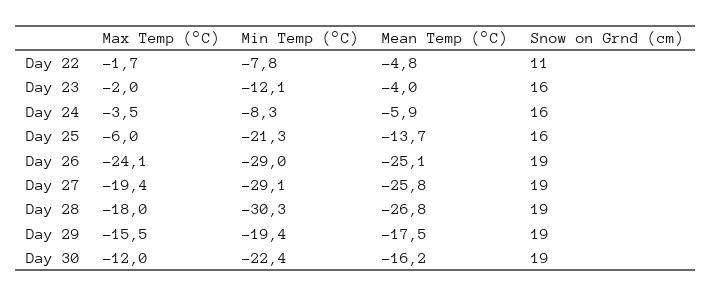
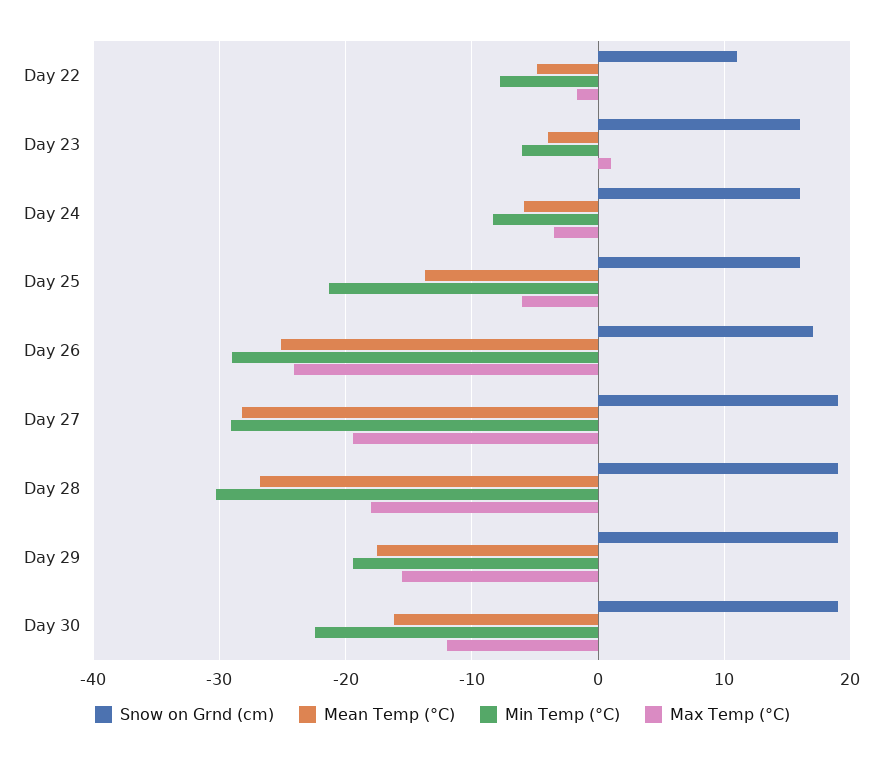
Max Temp (°C), Day 23: -2 -> 1
Min Temp (°C), Day 23: -12.1 -> -6
Snow on Grnd (cm), Day 26: 19 -> 17
Mean Temp (°C), Day 27: -25.8 -> -28

